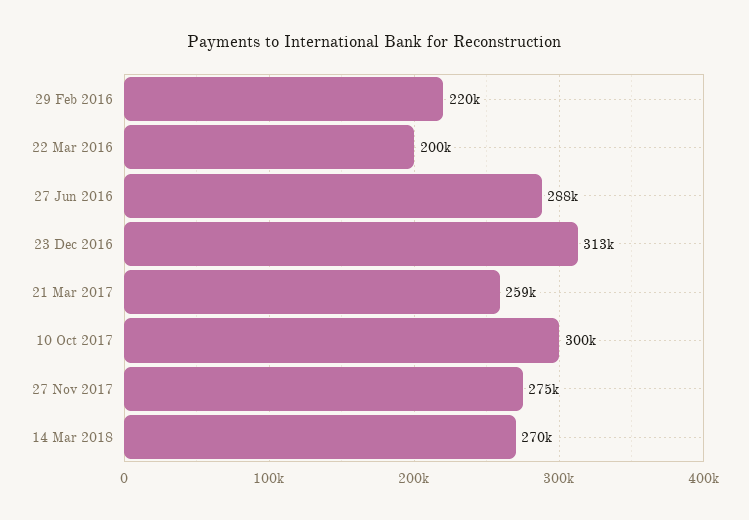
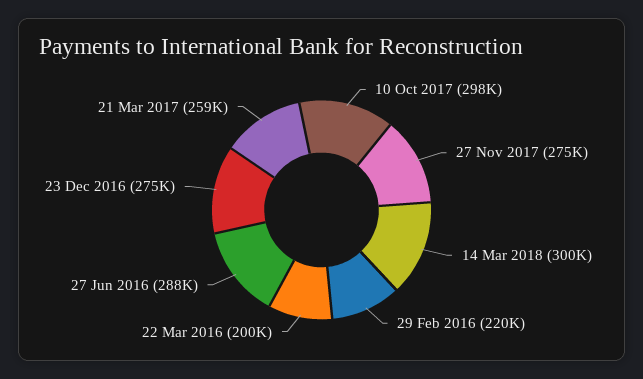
23 Dec 2016: 313000 -> 275000
10 Oct 2017: 300000 -> 298000
14 Mar 2018: 270000 -> 300000

